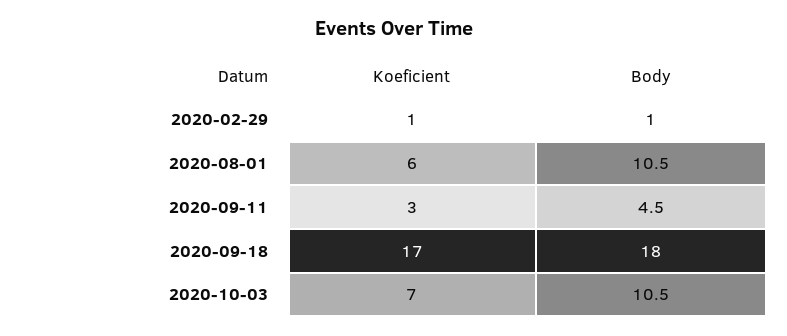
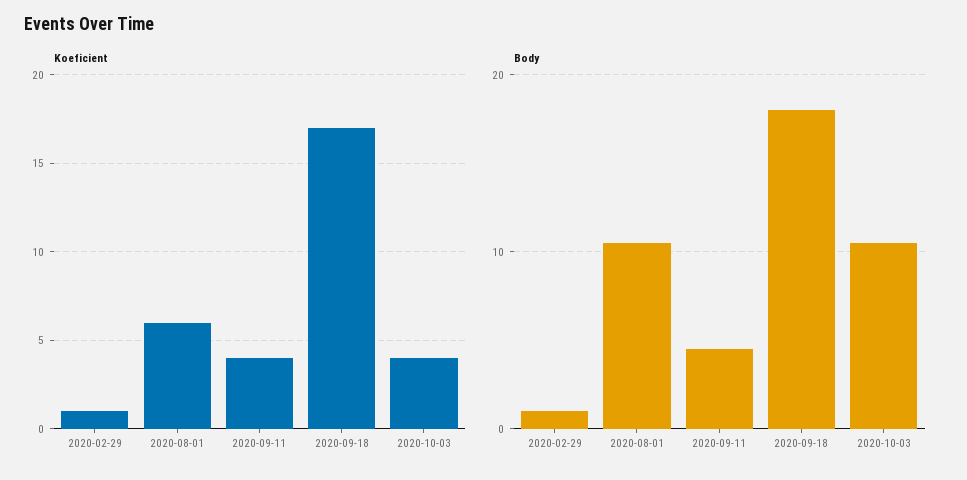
Koeficient, 2020-09-11: 3 -> 4
Koeficient, 2020-10-03: 7 -> 4

